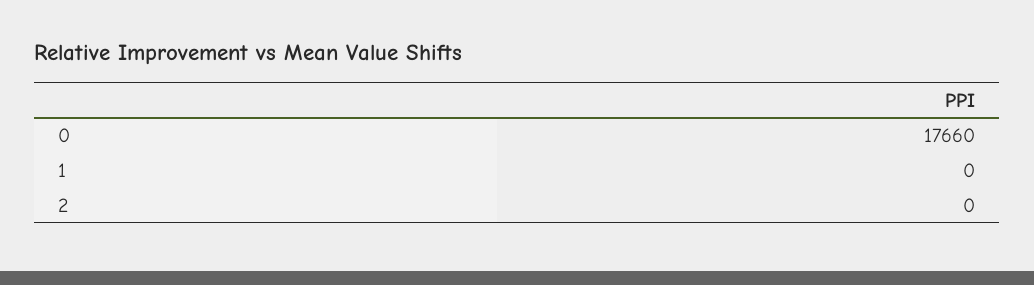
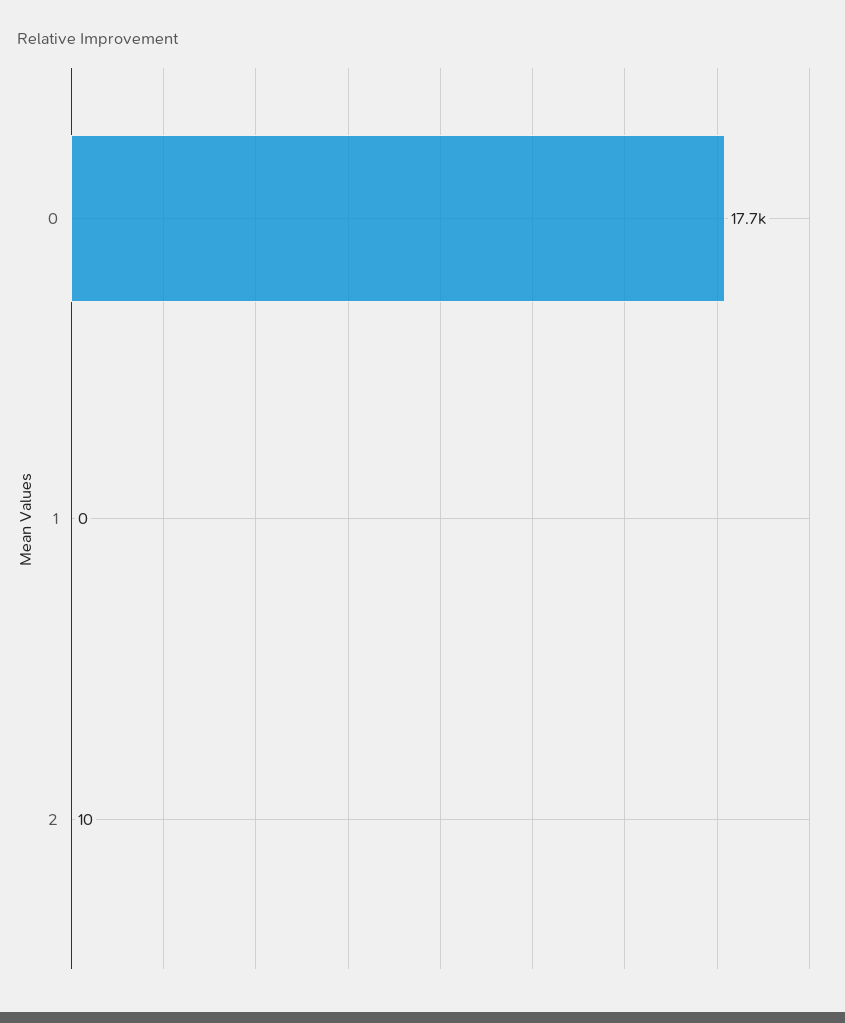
2: 0 -> 10

